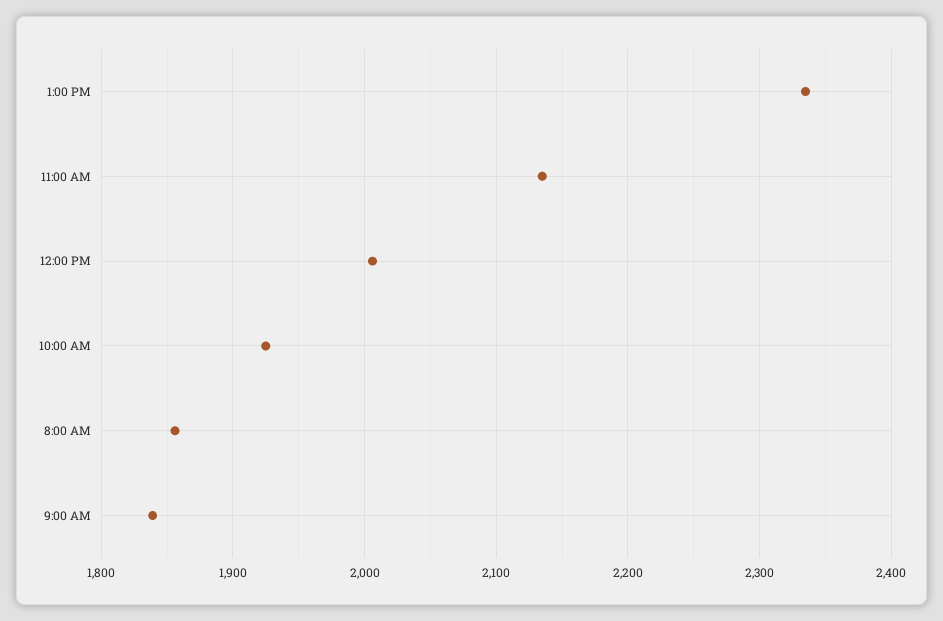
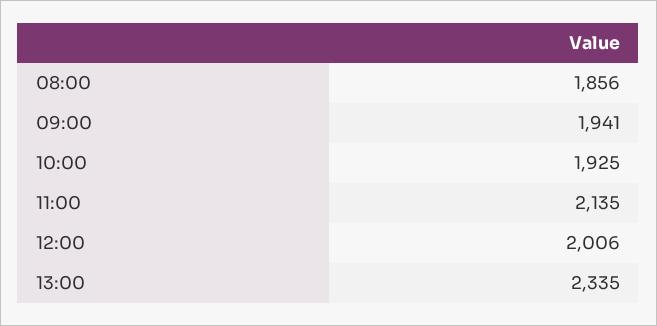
9:00 AM: 1840 -> 1941

